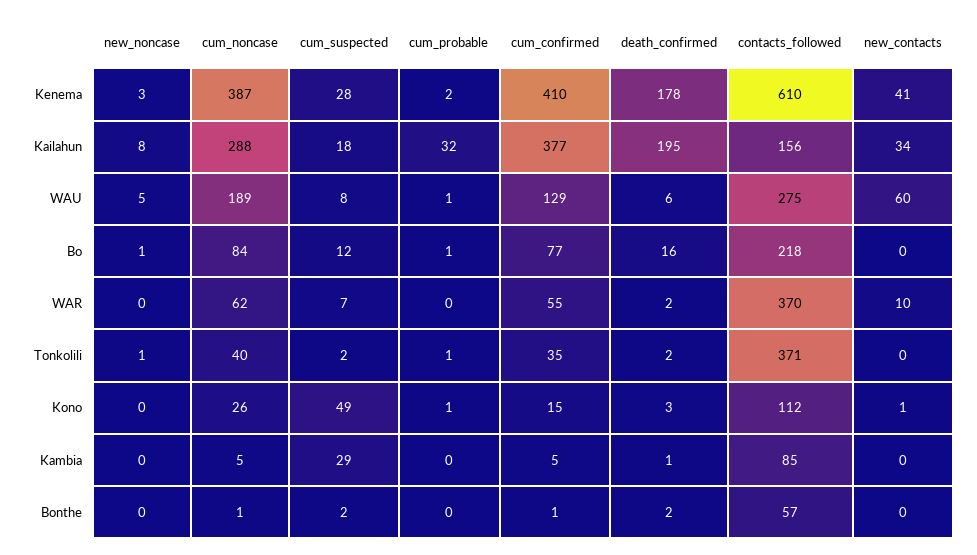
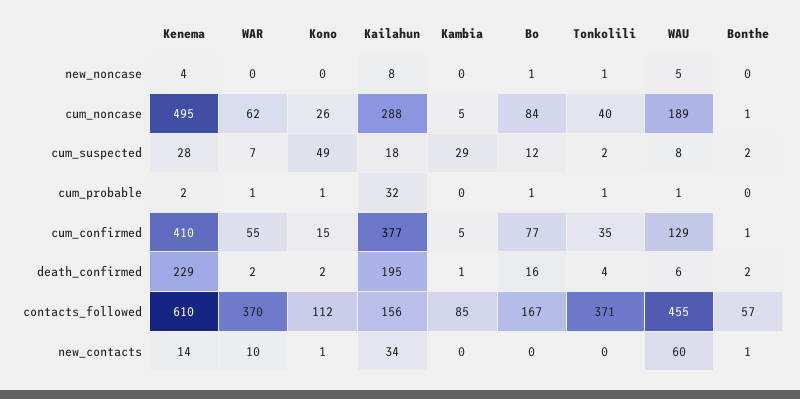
new_noncase, Kenema: 3 -> 4
cum_noncase, Kenema: 387 -> 495
death_confirmed, Kenema: 178 -> 229
new_contacts, Kenema: 41 -> 14
contacts_followed, WAU: 275 -> 455
contacts_followed, Bo: 218 -> 167
cum_probable, WAR: 0 -> 1
death_confirmed, Tonkolili: 2 -> 4
death_confirmed, Kono: 3 -> 2
new_contacts, Bonthe: 0 -> 1

